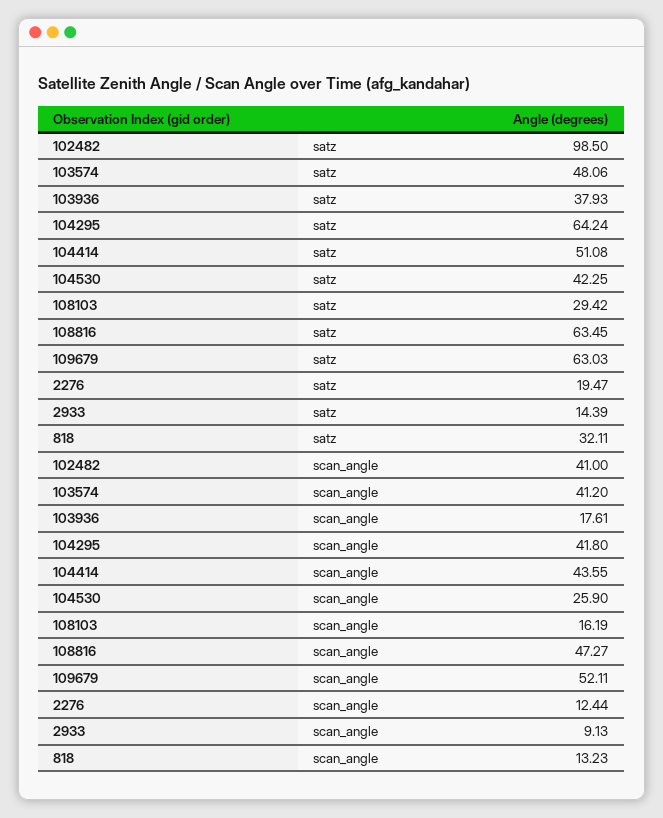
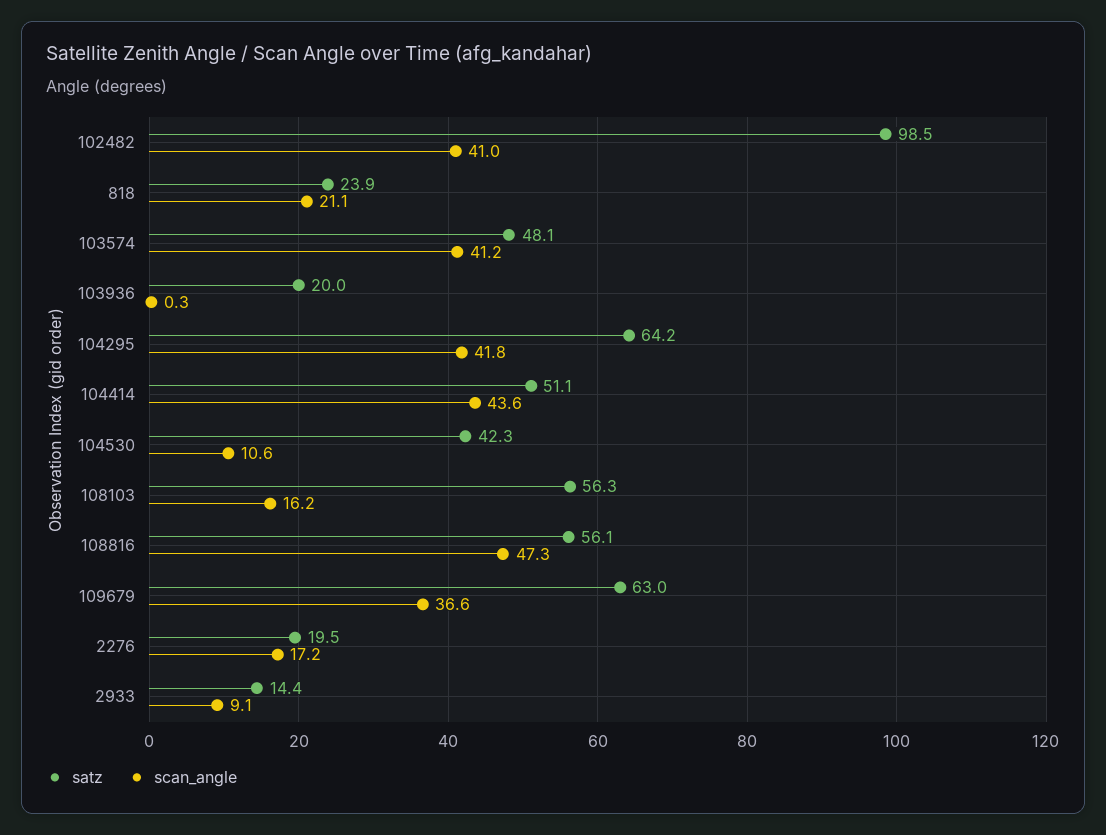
satz, 103936: 37.93 -> 20
satz, 108103: 29.42 -> 56.3
satz, 108816: 63.45 -> 56.1
satz, 818: 32.11 -> 23.9
scan_angle, 103936: 17.61 -> 0.3
scan_angle, 104530: 25.9 -> 10.6
scan_angle, 109679: 52.11 -> 36.6
scan_angle, 2276: 12.44 -> 17.2
scan_angle, 818: 13.23 -> 21.1

